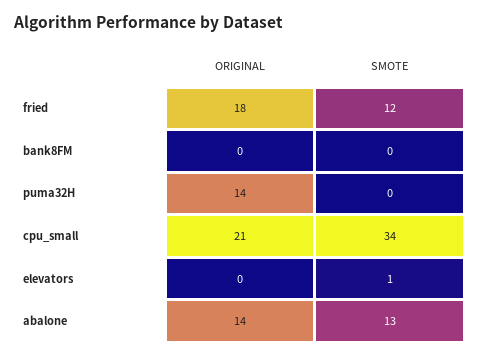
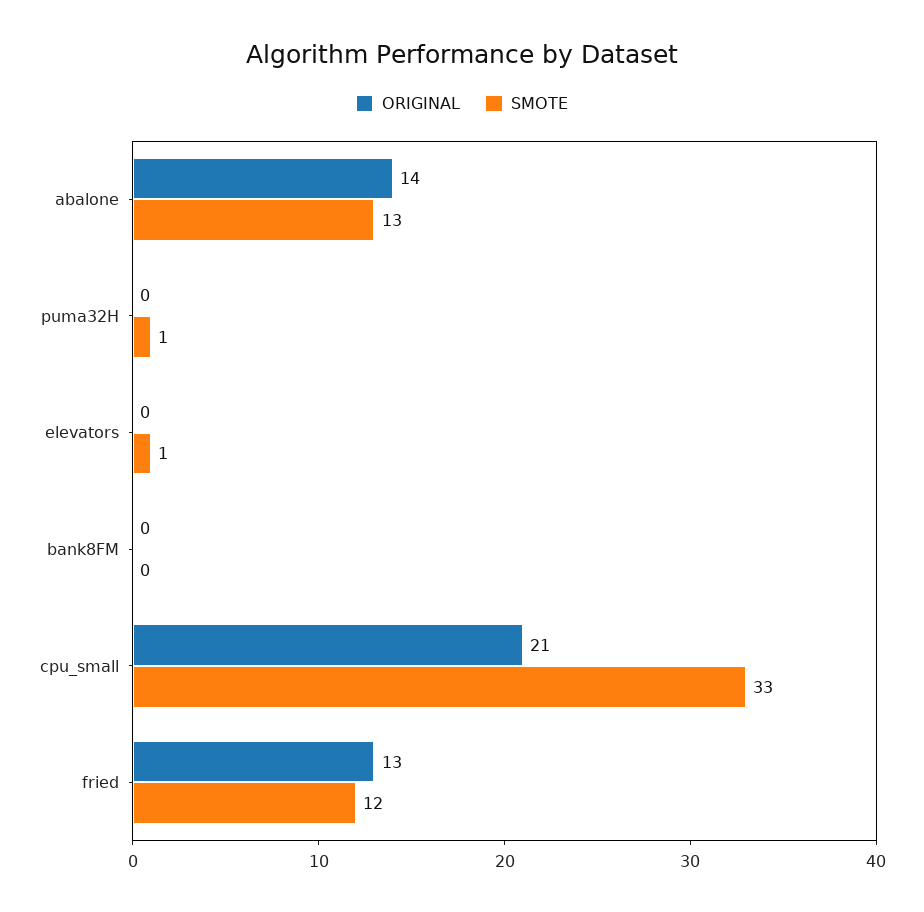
ORIGINAL, fried: 18 -> 13
ORIGINAL, puma32H: 14 -> 0
SMOTE, puma32H: 0 -> 1
SMOTE, cpu_small: 34 -> 33

